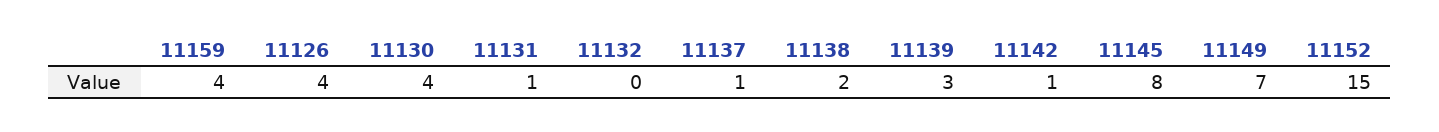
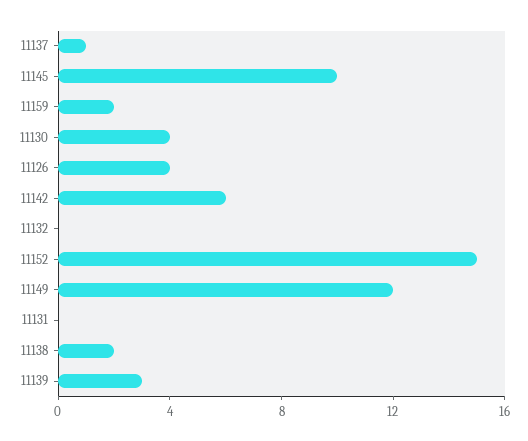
11159: 4 -> 2
11131: 1 -> 0
11142: 1 -> 6
11145: 8 -> 10
11149: 7 -> 12

